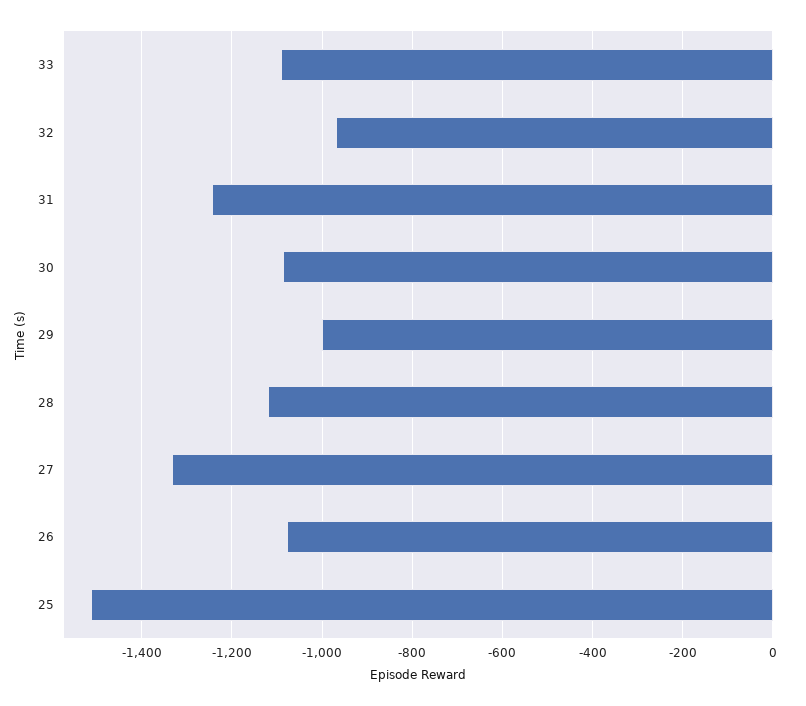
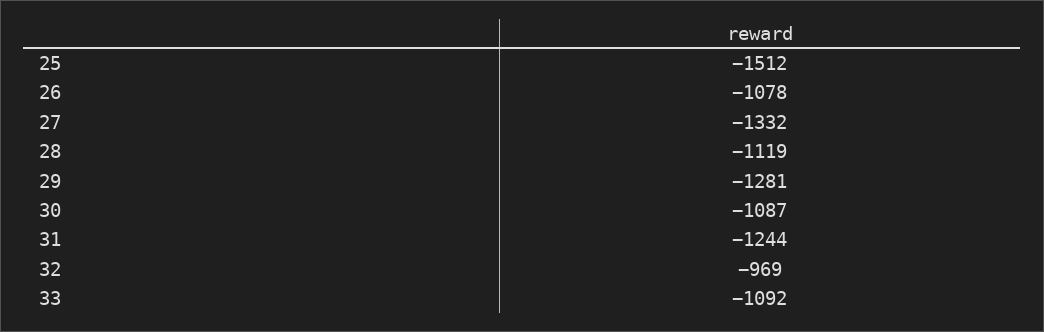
29: -1000 -> -1281

